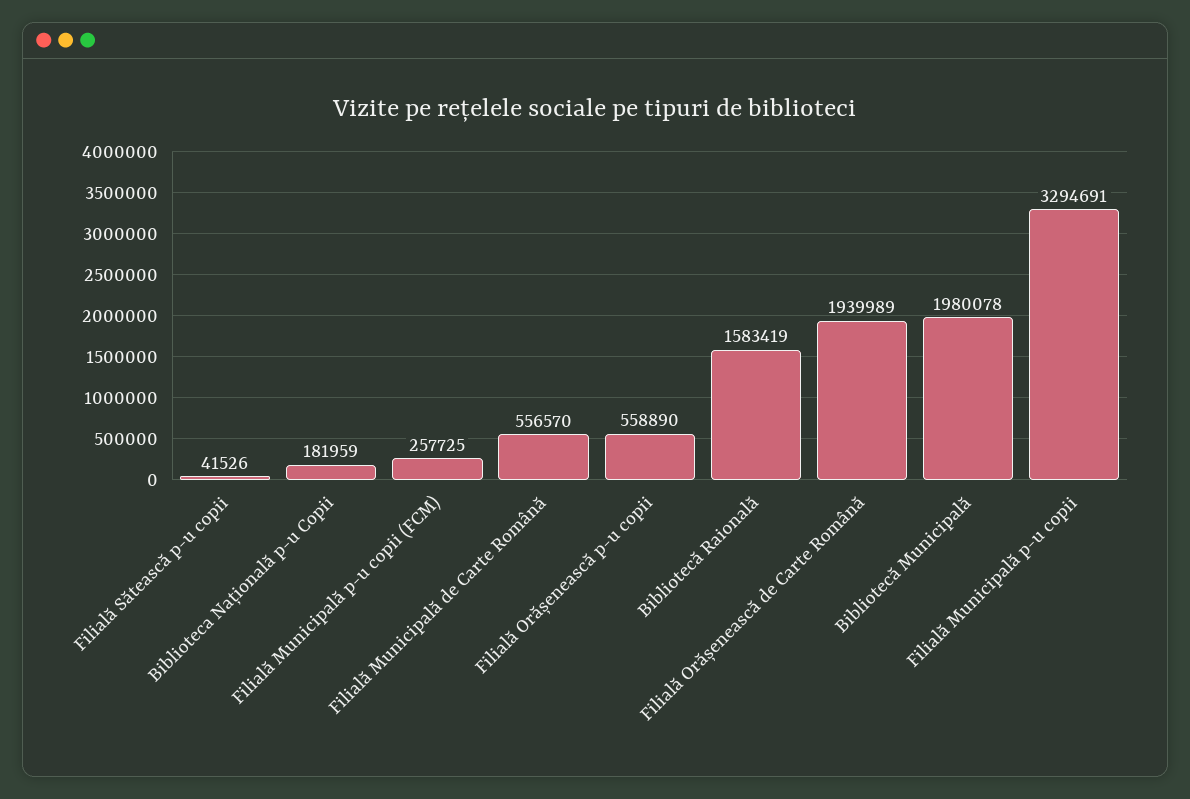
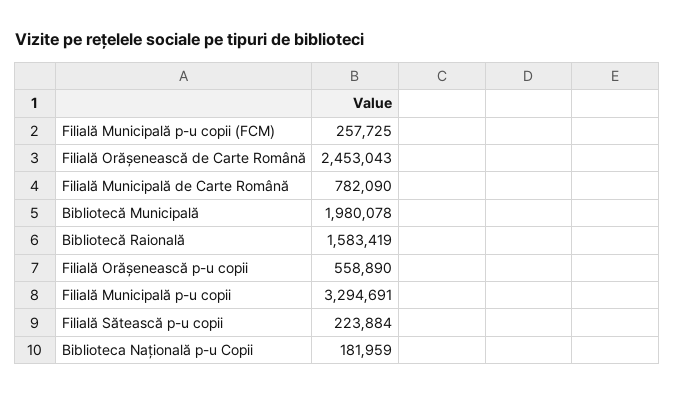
Filială Sătească p-u copii: 41526 -> 223884
Filială Municipală de Carte Română: 556570 -> 782090
Filială Orășenească de Carte Română: 1939989 -> 2453043

